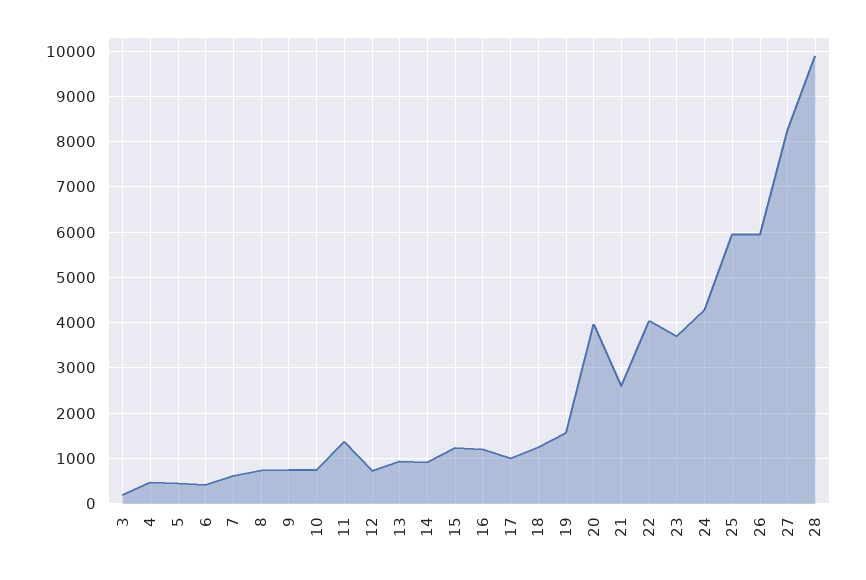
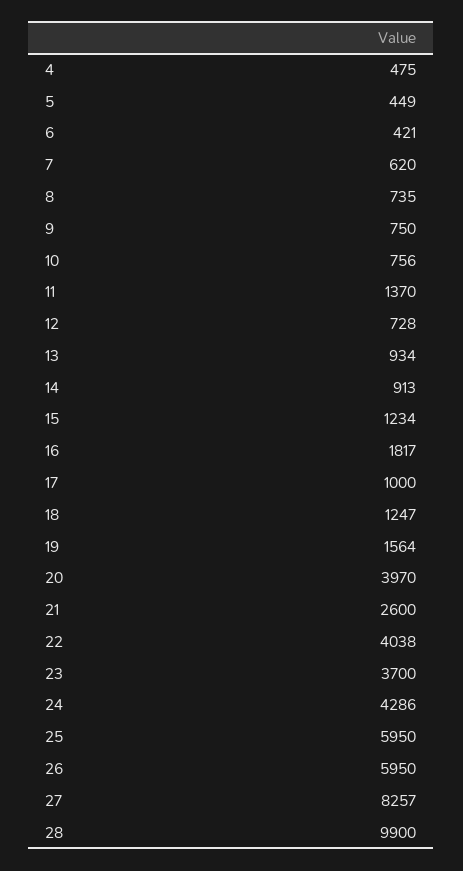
3: 200 -> none
16: 1200 -> 1817

